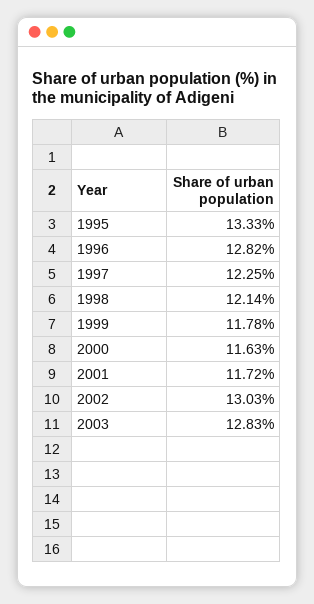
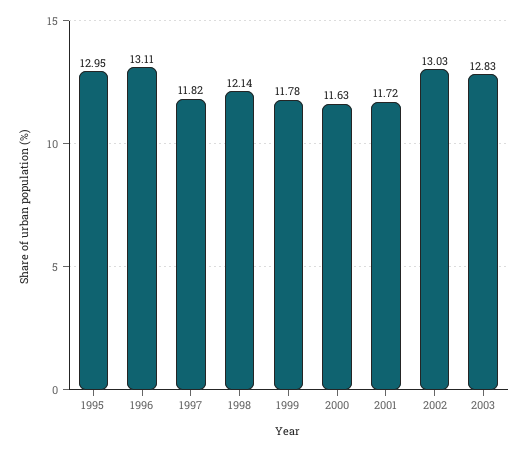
1995: 13.33 -> 12.95
1996: 12.82 -> 13.11
1997: 12.25 -> 11.82

